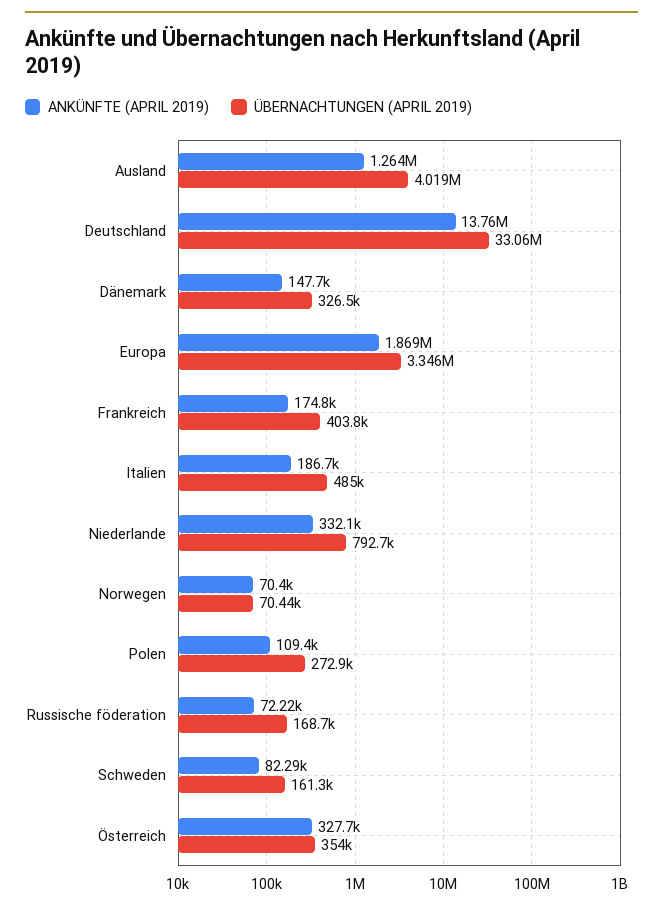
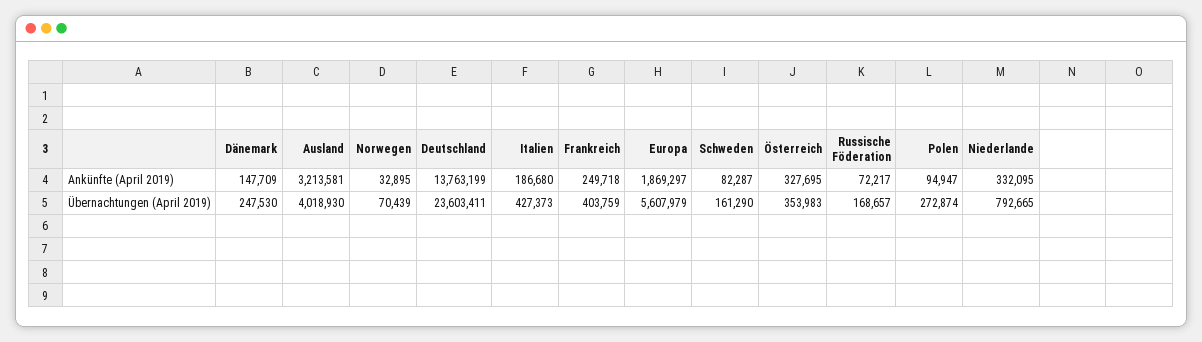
ANKÜNFTE (APRIL 2019), Ausland: 1264000 -> 3213581
ÜBERNACHTUNGEN (APRIL 2019), Deutschland: 33060000 -> 23603411
ÜBERNACHTUNGEN (APRIL 2019), Dänemark: 326500 -> 247530
ÜBERNACHTUNGEN (APRIL 2019), Europa: 3346000 -> 5607979
ANKÜNFTE (APRIL 2019), Frankreich: 174800 -> 249718
ÜBERNACHTUNGEN (APRIL 2019), Italien: 485000 -> 427373
ANKÜNFTE (APRIL 2019), Norwegen: 70400 -> 32895
ANKÜNFTE (APRIL 2019), Polen: 109400 -> 94947

